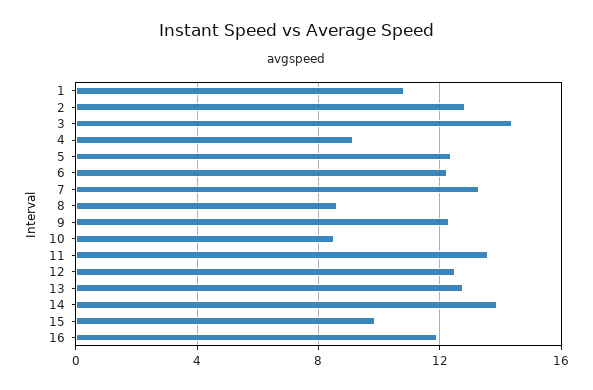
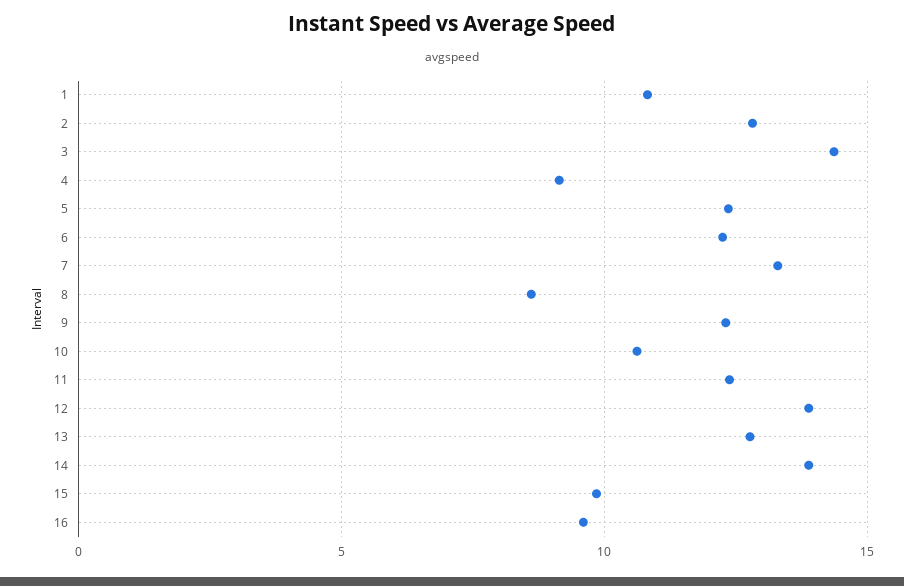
10: 8.5 -> 10.5
11: 13.5 -> 12.5
12: 12.5 -> 14
16: 12 -> 9.5

